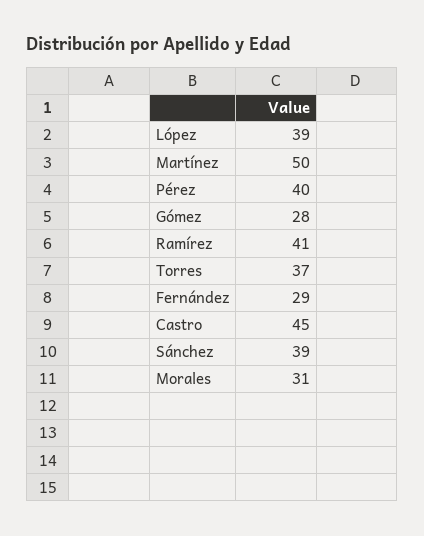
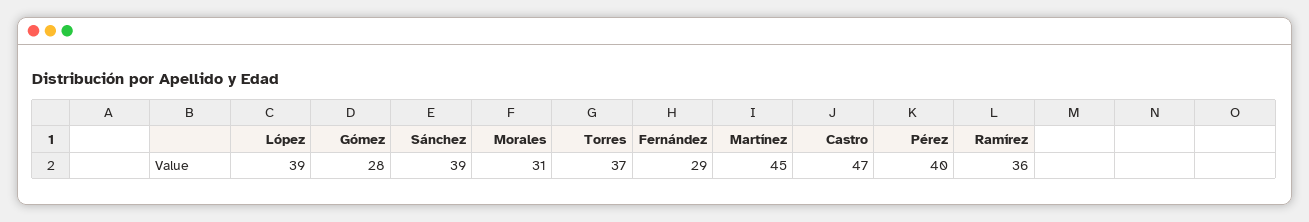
Martínez: 50 -> 45
Ramírez: 41 -> 36
Castro: 45 -> 47

